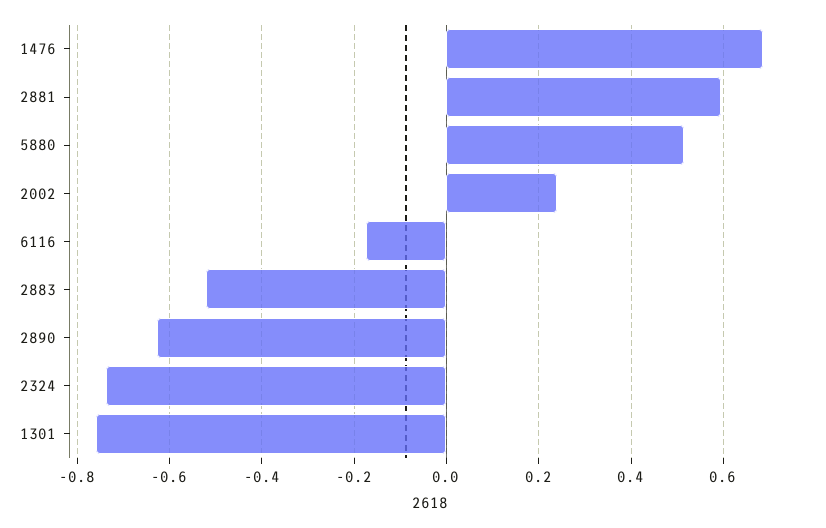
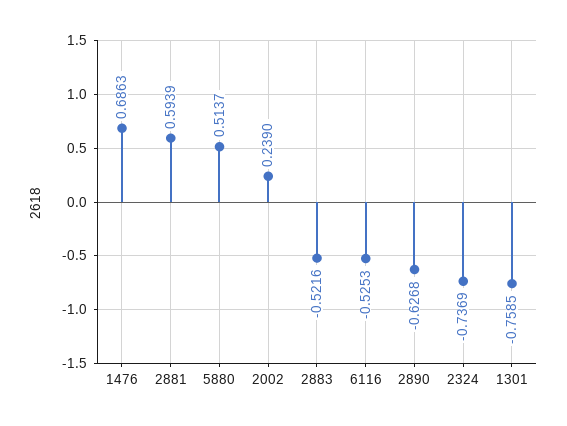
6116: -0.18 -> -0.5253

